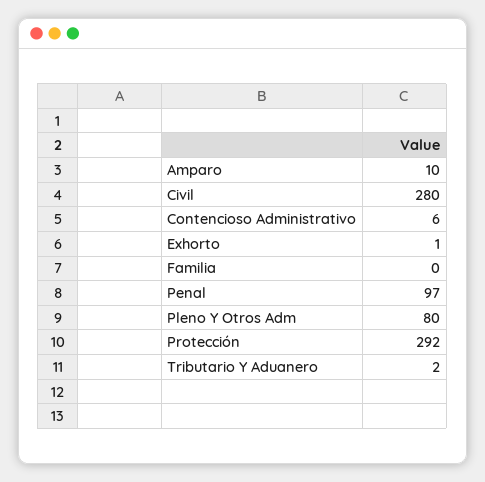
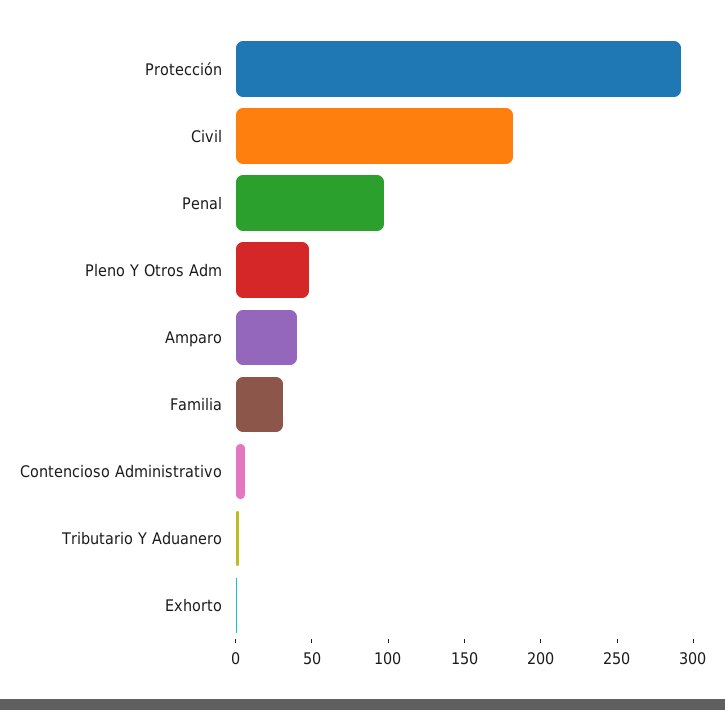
Amparo: 10 -> 40
Civil: 280 -> 180
Familia: 0 -> 30
Pleno Y Otros Adm: 80 -> 50

